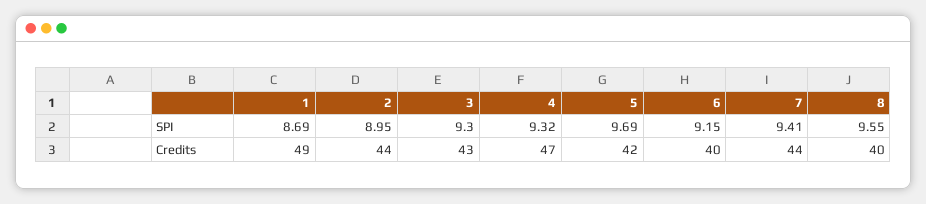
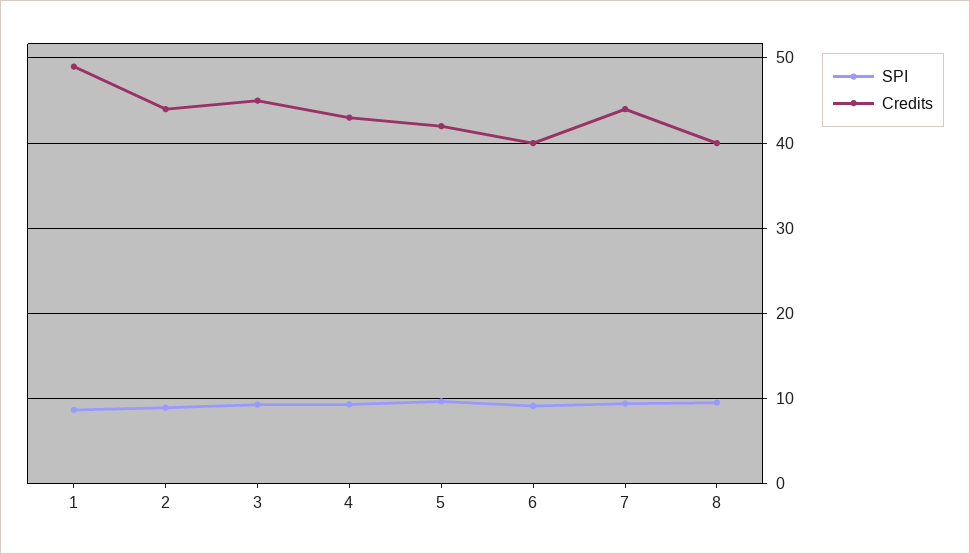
Credits, 3: 43 -> 45
Credits, 4: 47 -> 43

